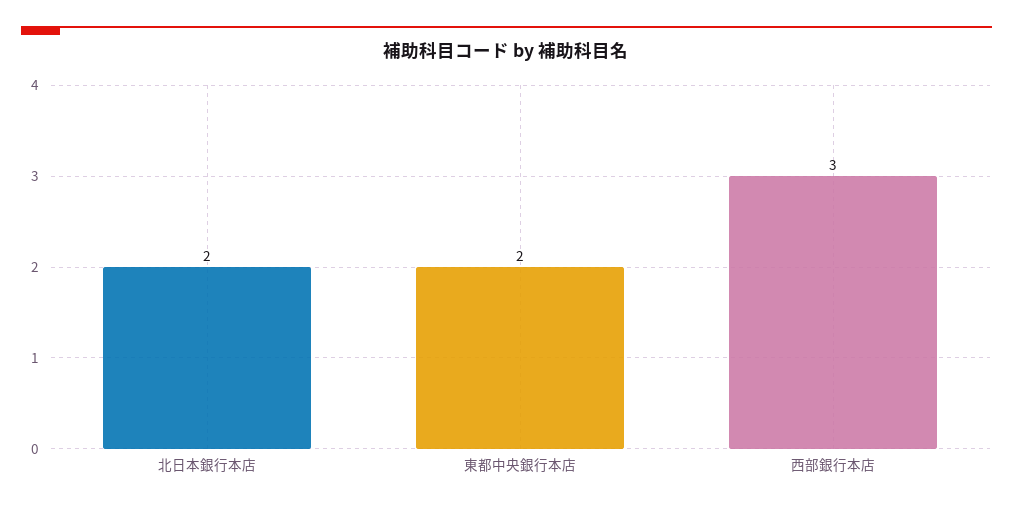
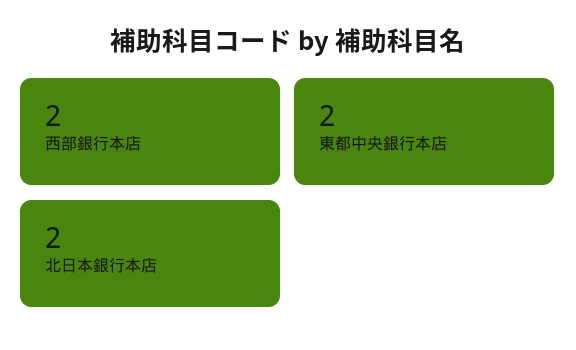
西部銀行本店: 3 -> 2

